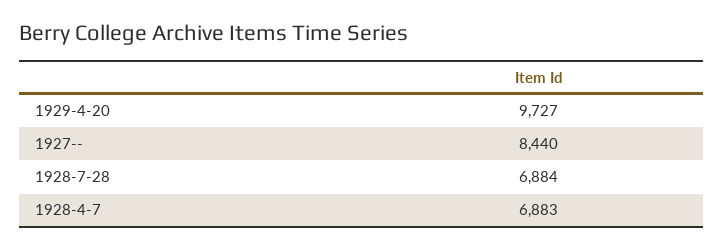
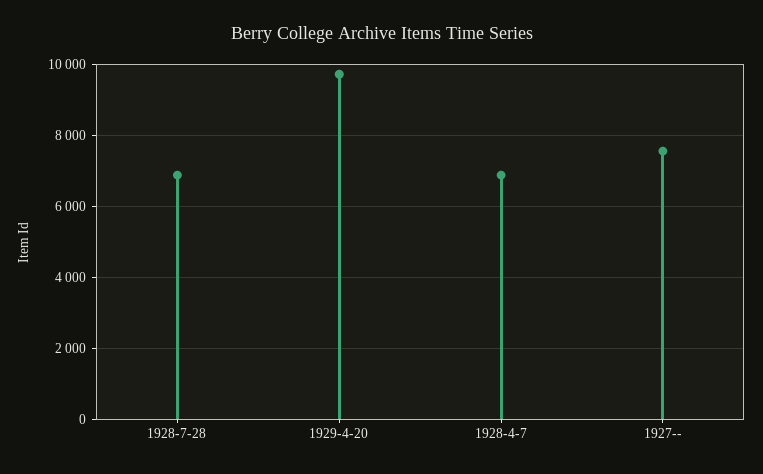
1927--: 8440 -> 7600

